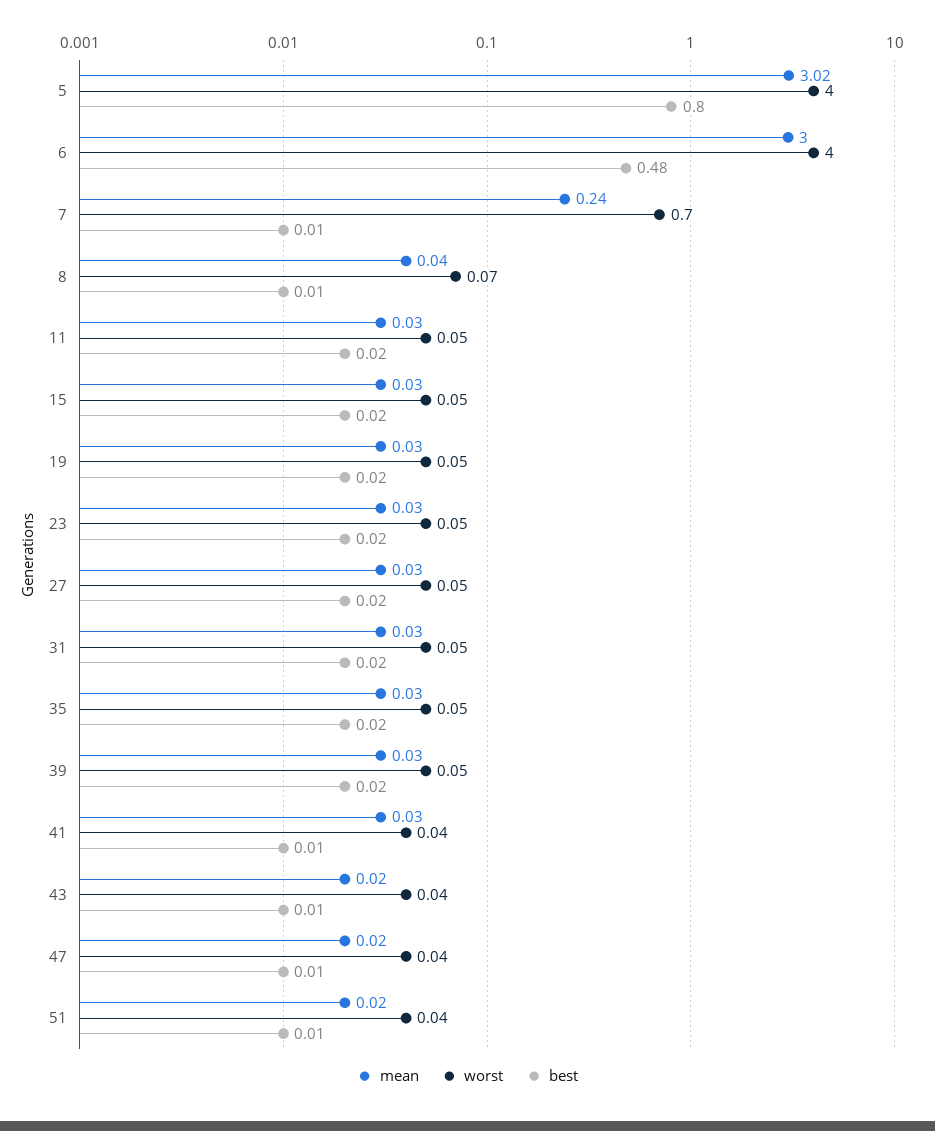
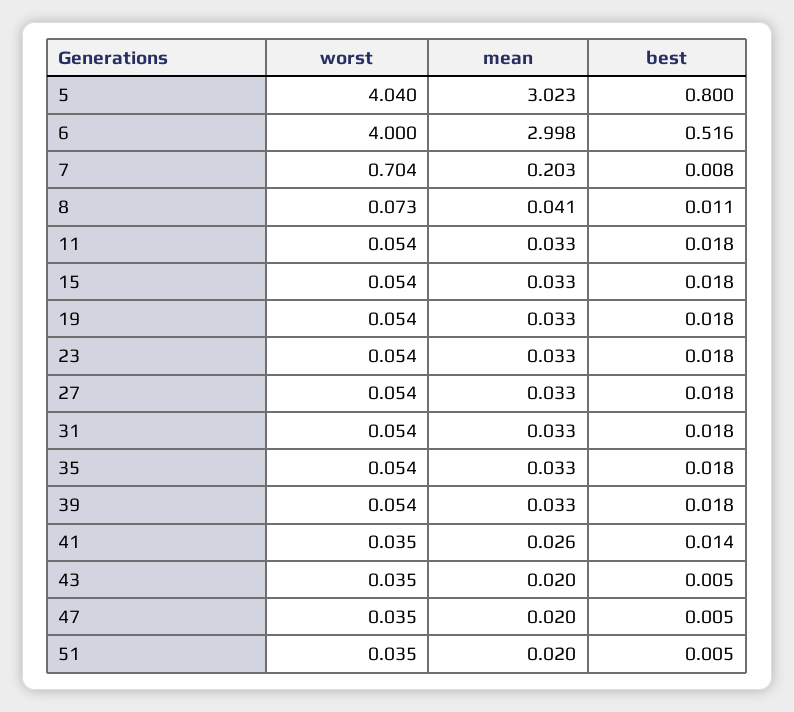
worst, 5: 4 -> 4.04
best, 6: 0.48 -> 0.516
mean, 7: 0.24 -> 0.203

